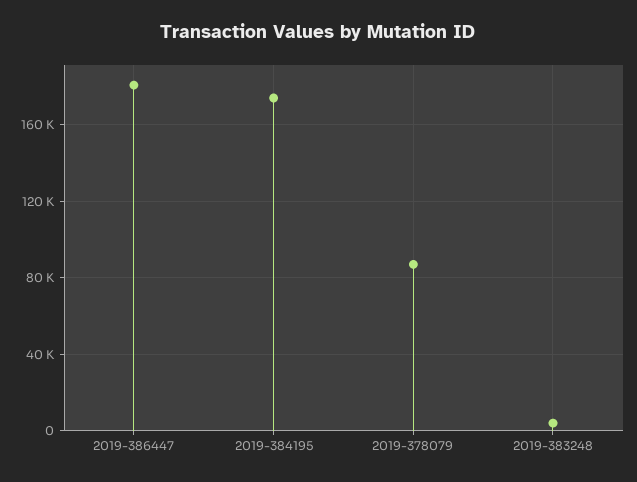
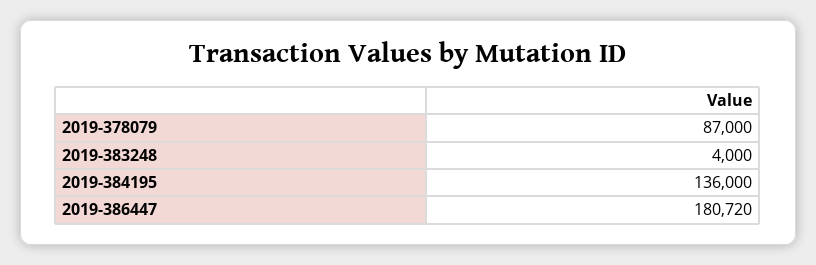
2019-384195: 175000 -> 136000

